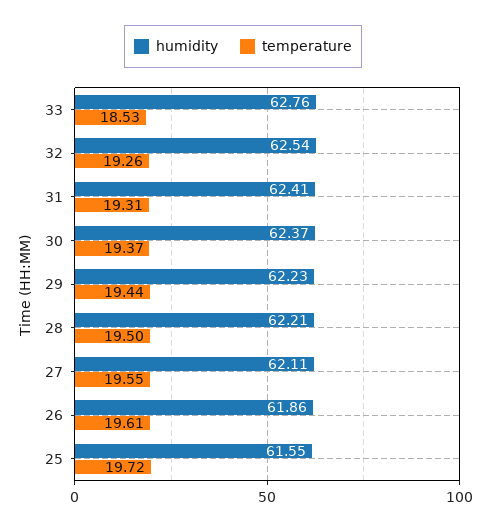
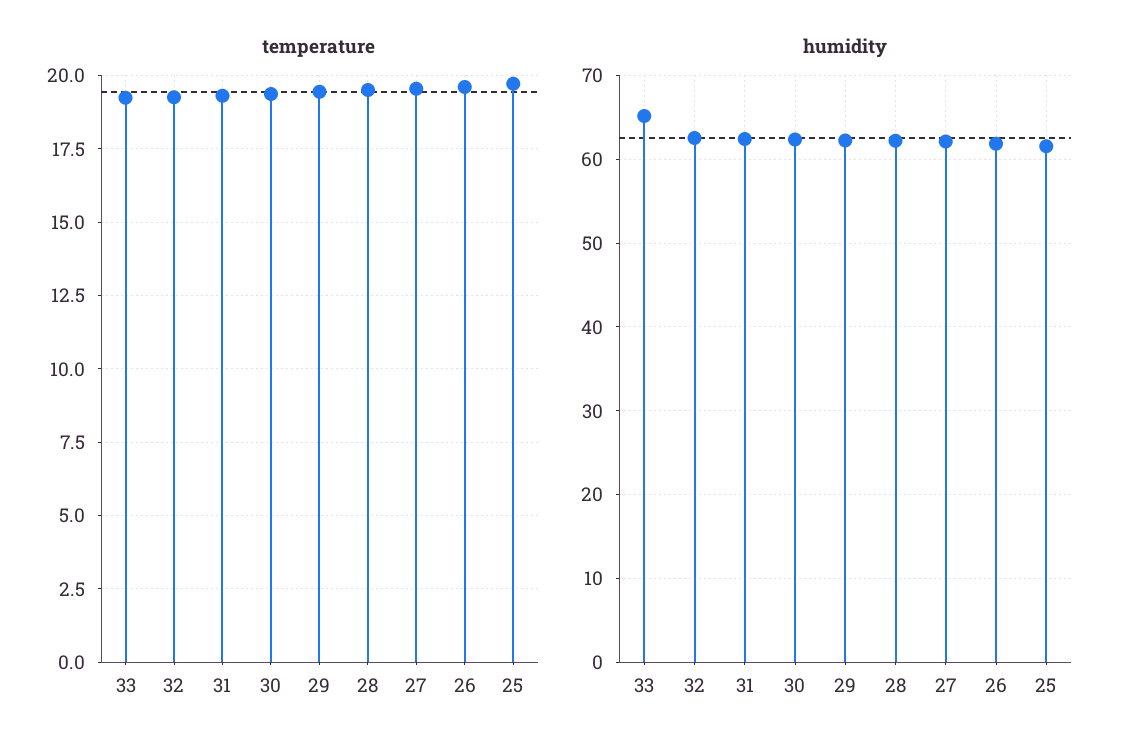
humidity, 33: 62.76 -> 65
temperature, 33: 18.53 -> 19.25

